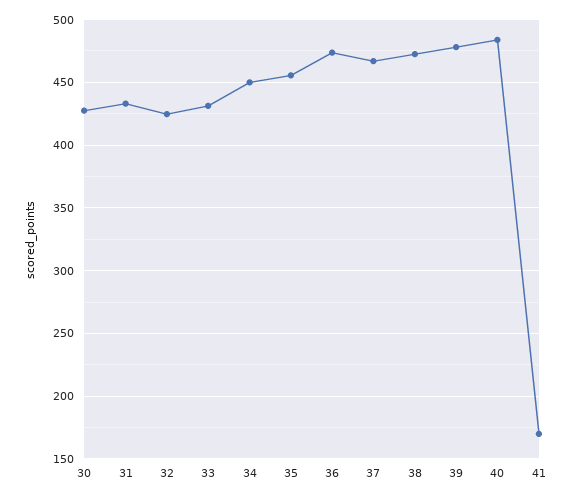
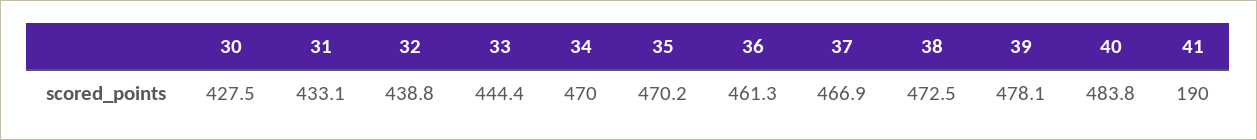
32: 425 -> 438.8
33: 430 -> 444.4
34: 450 -> 470
35: 455 -> 470.2
36: 475 -> 461.3
41: 170 -> 190

